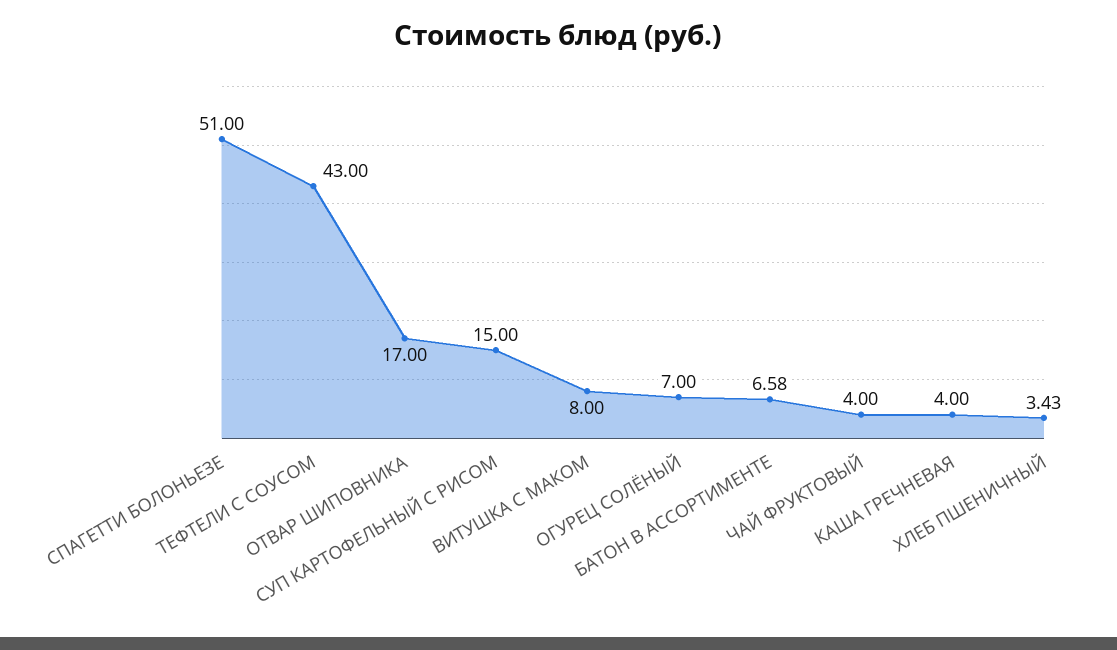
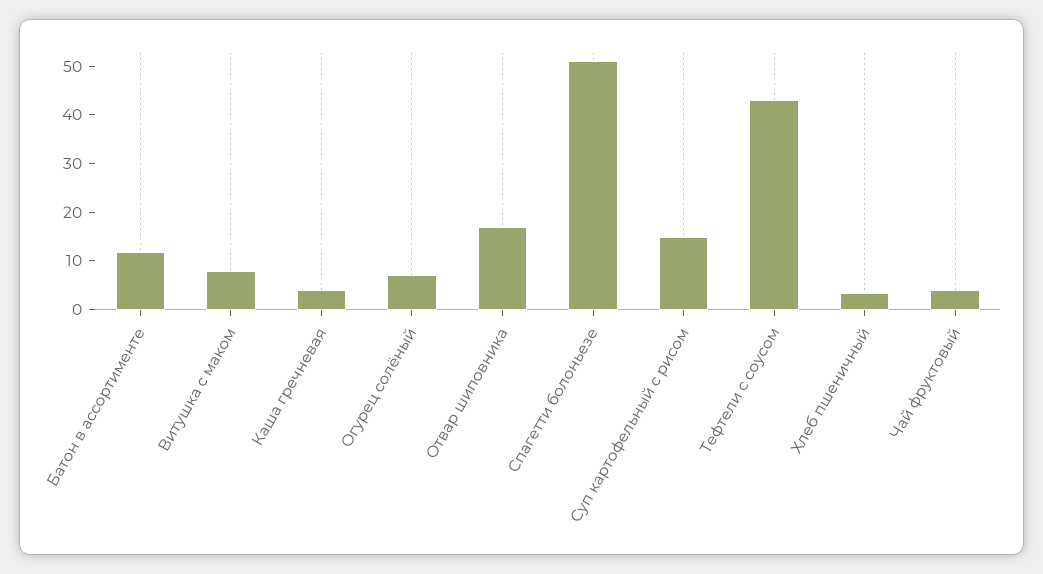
БАТОН В АССОРТИМЕНТЕ: 6.58 -> 12

